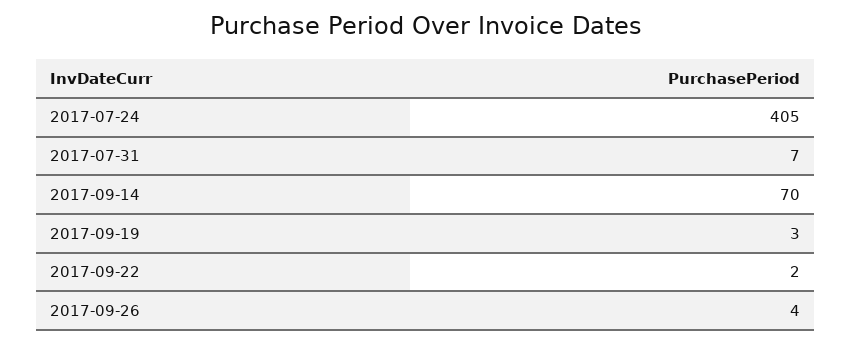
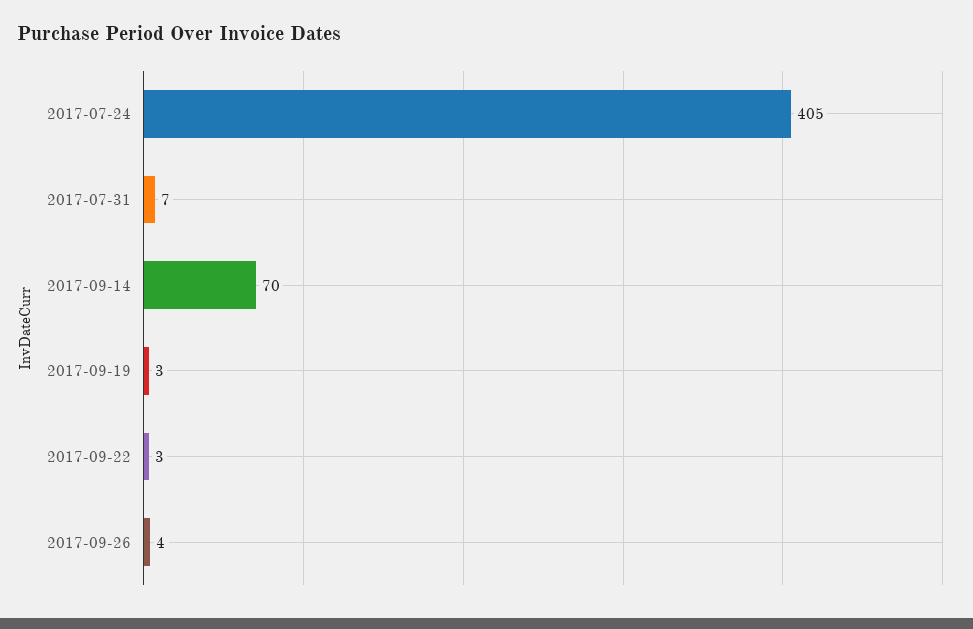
2017-09-22: 2 -> 3

